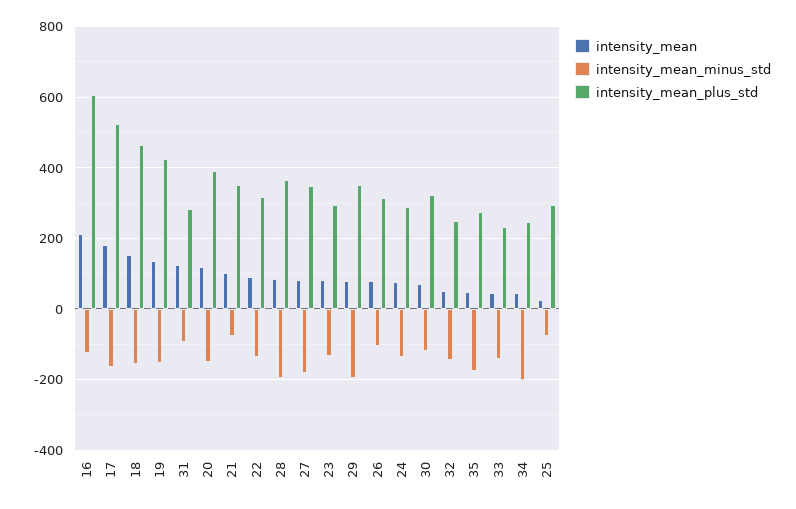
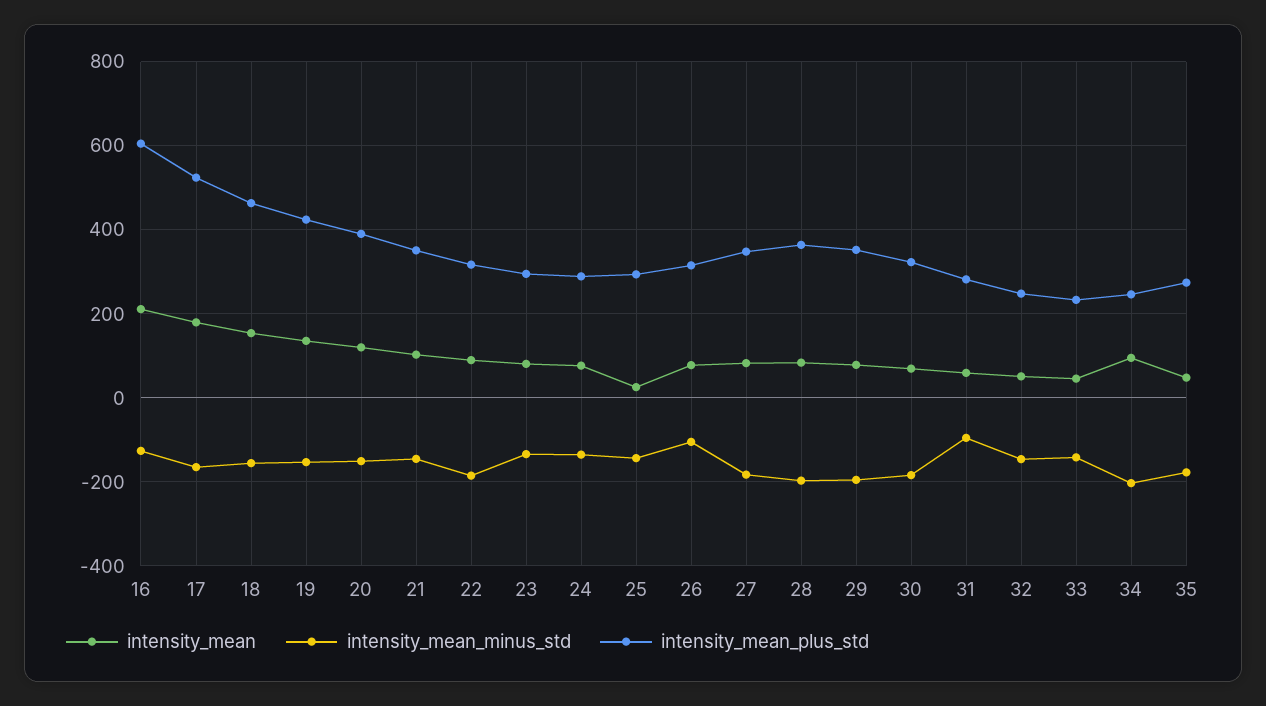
intensity_mean, 31: 120 -> 60
intensity_mean_minus_std, 21: -80 -> -140
intensity_mean_minus_std, 22: -140 -> -180
intensity_mean_minus_std, 30: -120 -> -180
intensity_mean, 34: 40 -> 100
intensity_mean_minus_std, 25: -80 -> -140

